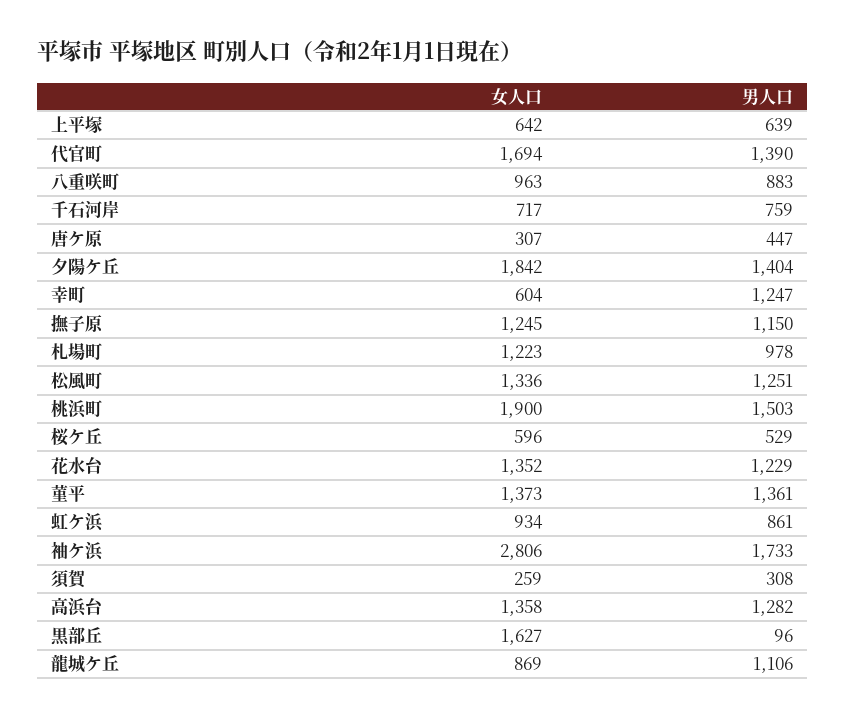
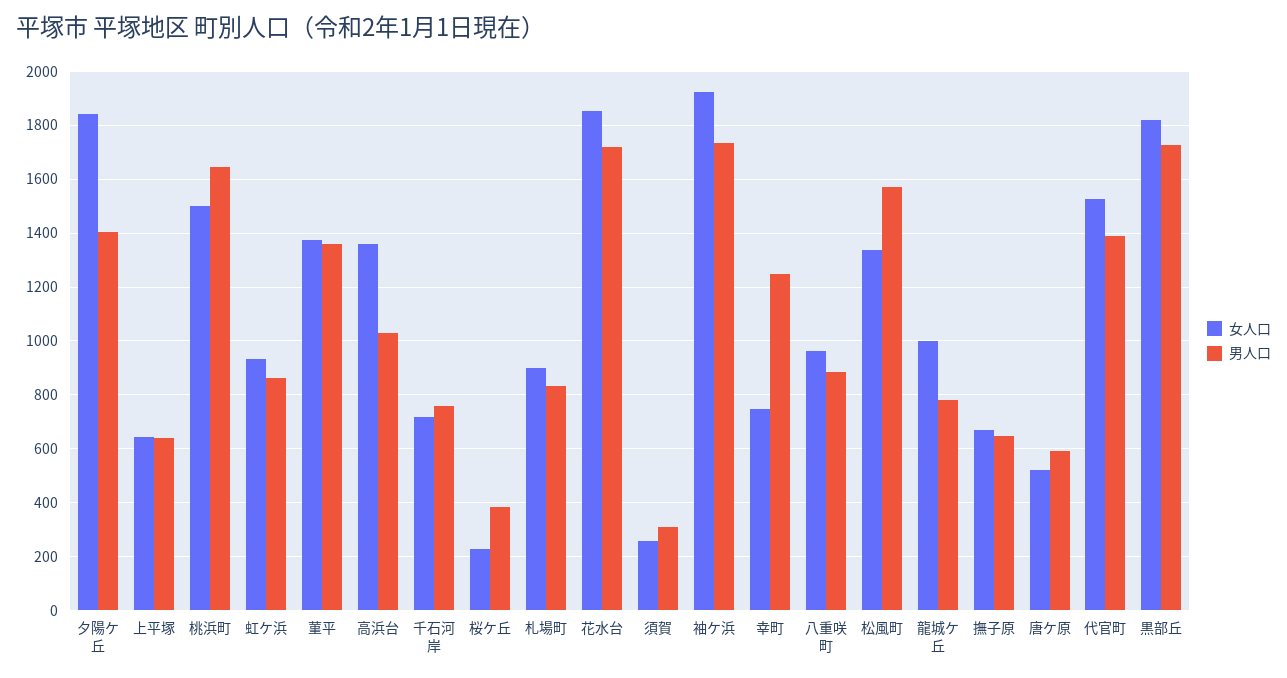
女人口, 代官町: 1694 -> 1525
女人口, 唐ケ原: 307 -> 525
男人口, 唐ケ原: 447 -> 600
女人口, 幸町: 604 -> 750
女人口, 撫子原: 1245 -> 675
男人口, 撫子原: 1150 -> 650
女人口, 札場町: 1223 -> 900
男人口, 札場町: 978 -> 825
男人口, 松風町: 1251 -> 1575
女人口, 桃浜町: 1900 -> 1500
男人口, 桃浜町: 1503 -> 1650
女人口, 桜ケ丘: 596 -> 225
男人口, 桜ケ丘: 529 -> 375
女人口, 花水台: 1352 -> 1850
男人口, 花水台: 1229 -> 1725
女人口, 袖ケ浜: 2806 -> 1925
男人口, 高浜台: 1282 -> 1025
女人口, 黒部丘: 1627 -> 1825
男人口, 黒部丘: 96 -> 1725
女人口, 龍城ケ丘: 869 -> 1000
男人口, 龍城ケ丘: 1106 -> 775

